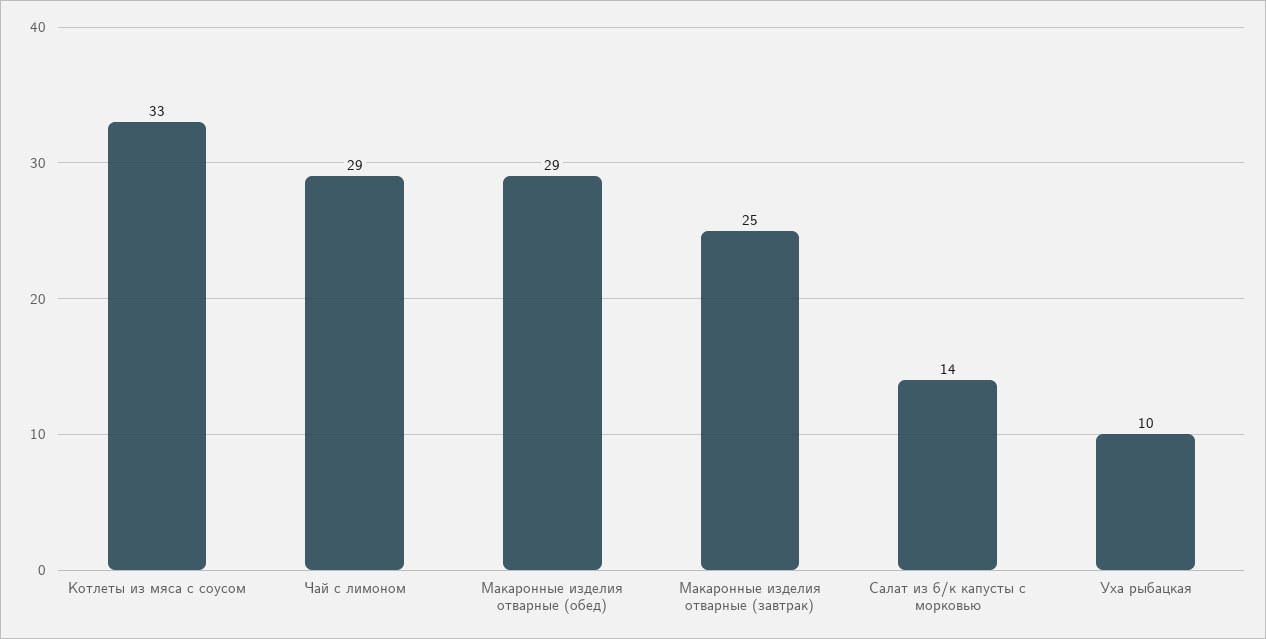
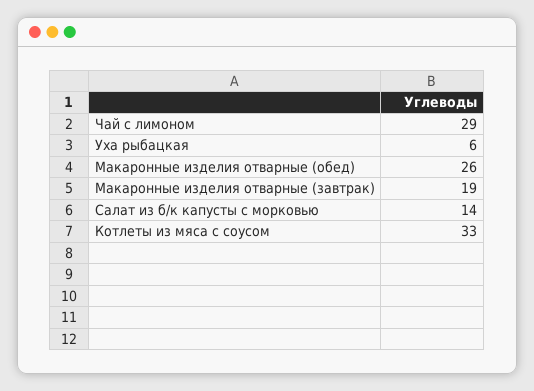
Макаронные изделия отварные (обед): 29 -> 26
Макаронные изделия отварные (завтрак): 25 -> 19
Уха рыбацкая: 10 -> 6

